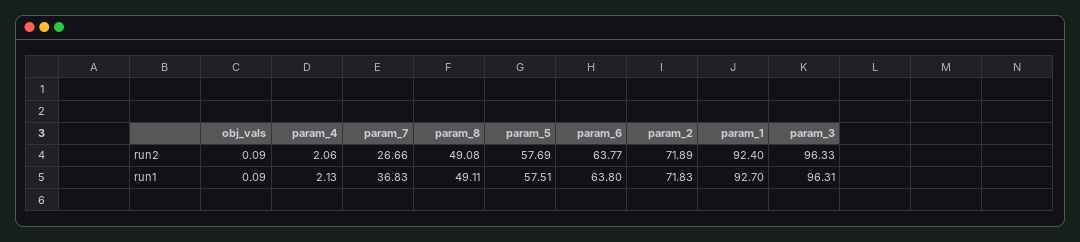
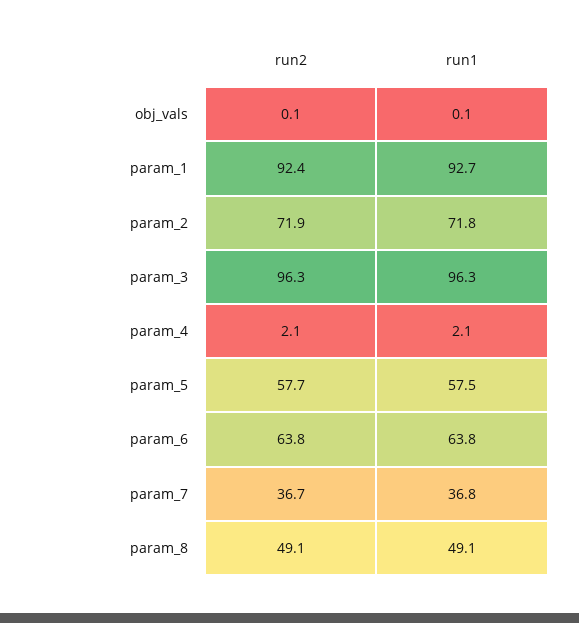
param_7, run2: 26.66 -> 36.7

